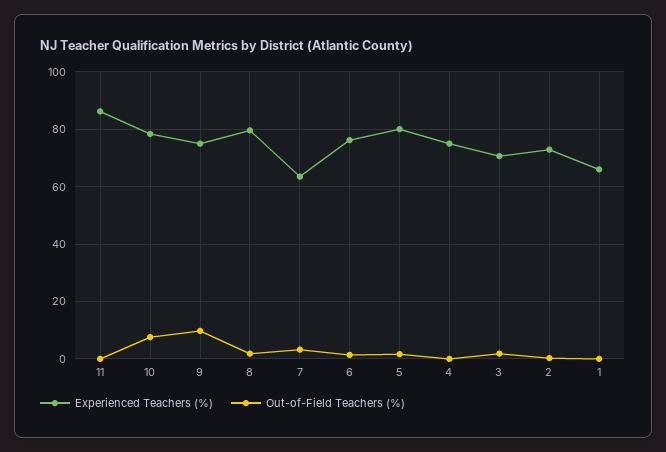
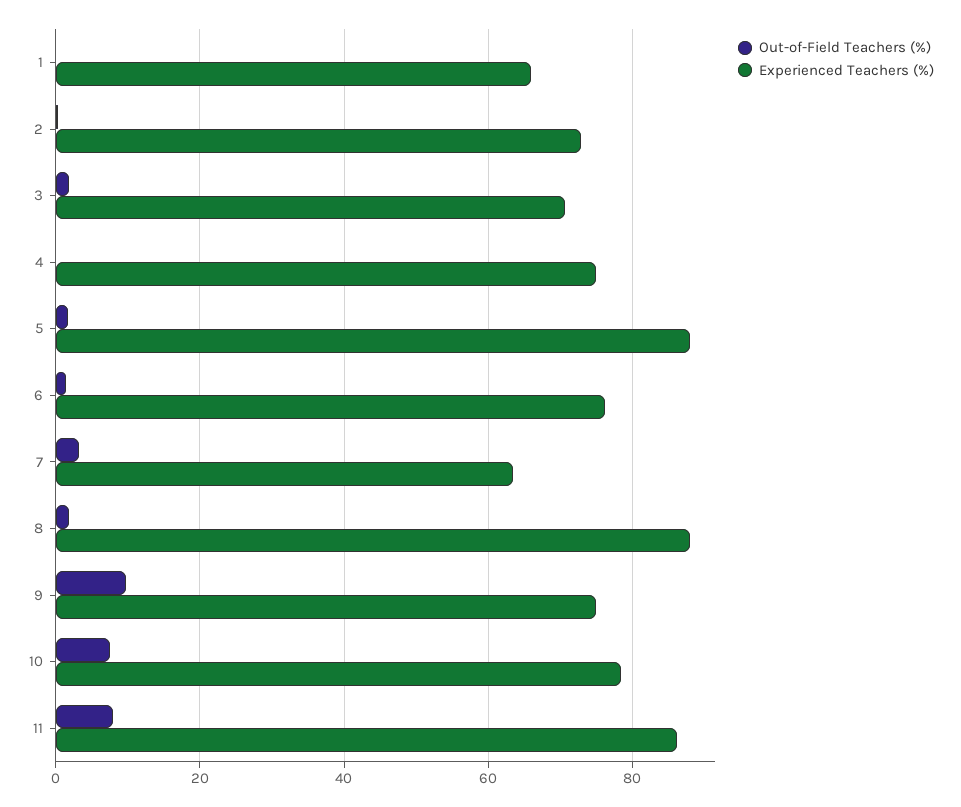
Out-of-Field Teachers (%), 11: 0 -> 8
Experienced Teachers (%), 8: 80 -> 88
Experienced Teachers (%), 5: 80 -> 88

